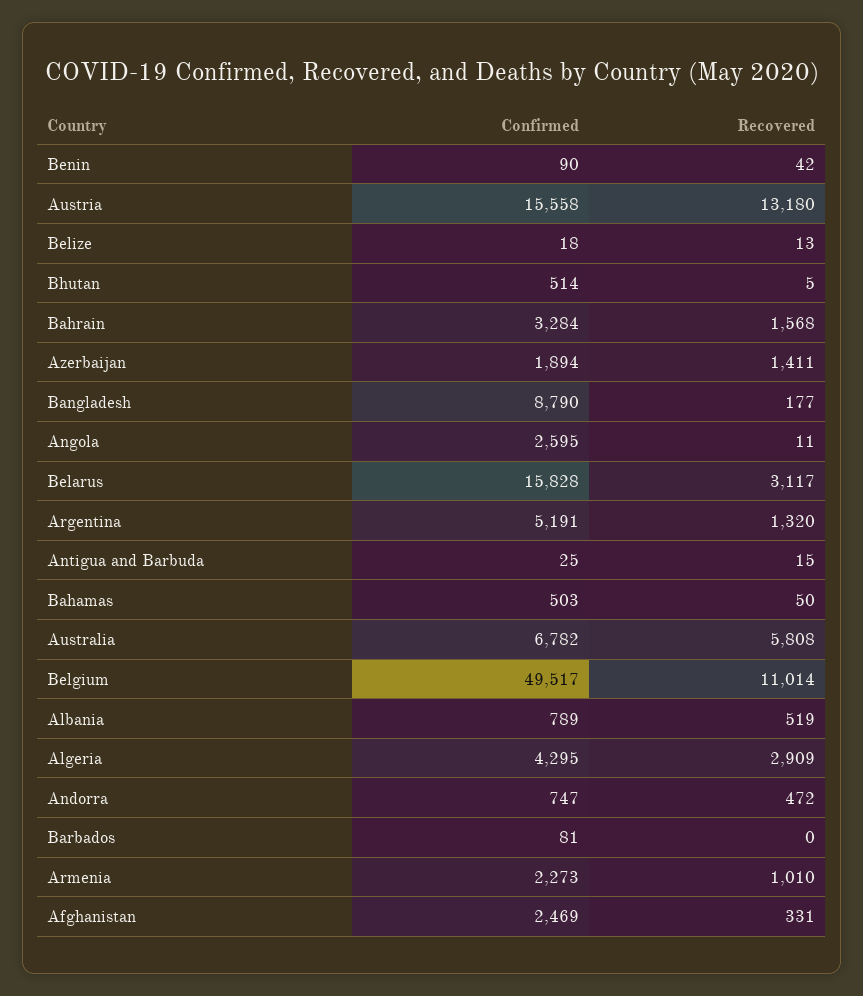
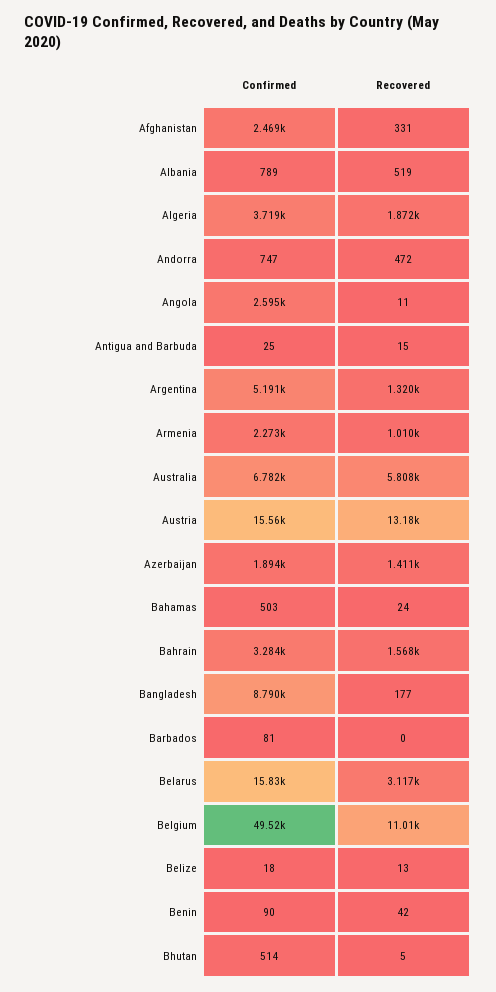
Recovered, Bahamas: 50 -> 24
Confirmed, Algeria: 4295 -> 3719
Recovered, Algeria: 2909 -> 1872

